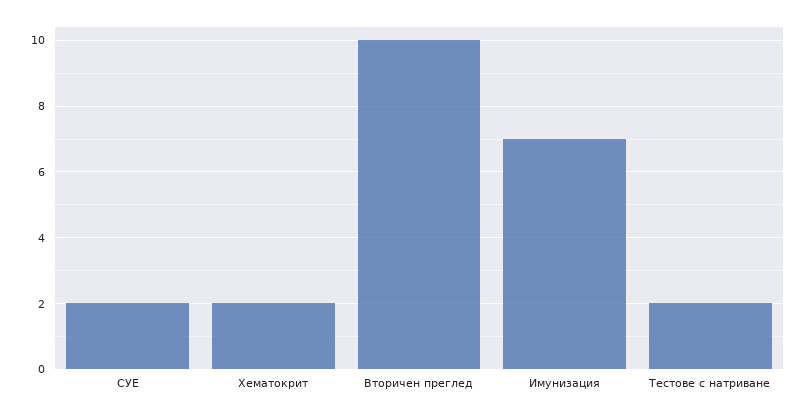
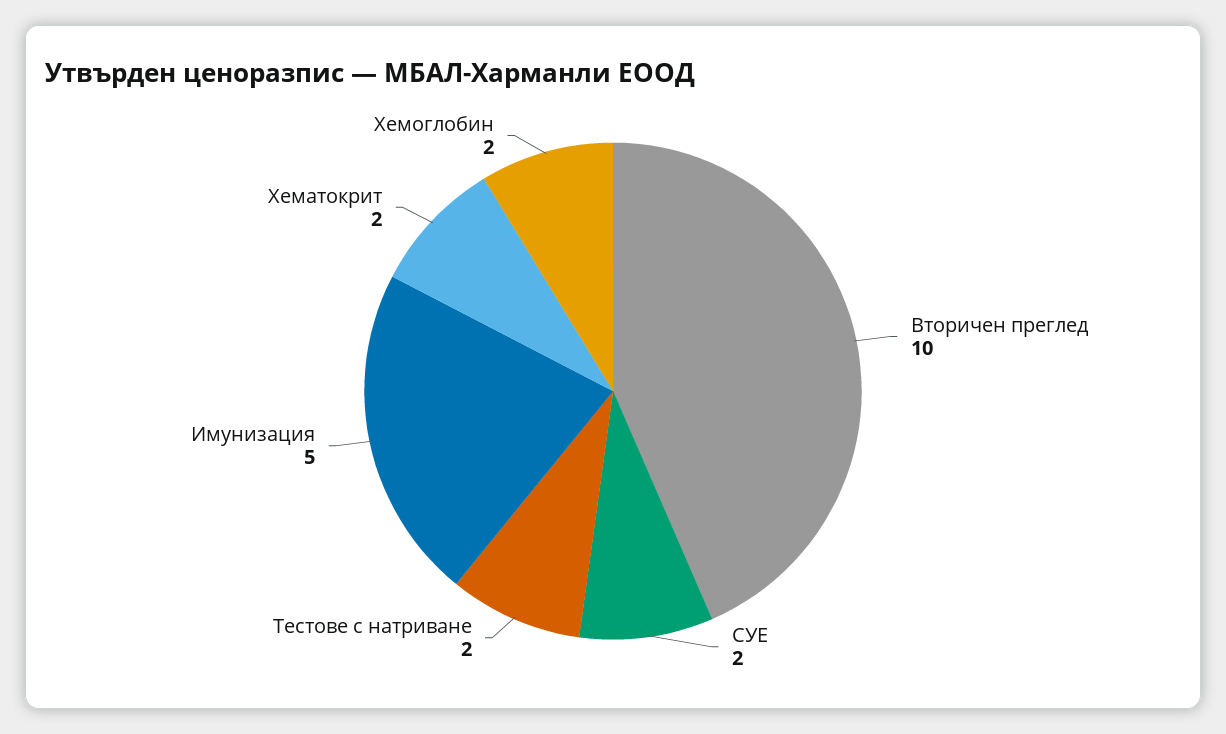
Имунизация: 7 -> 5
Хемоглобин: none -> 2

